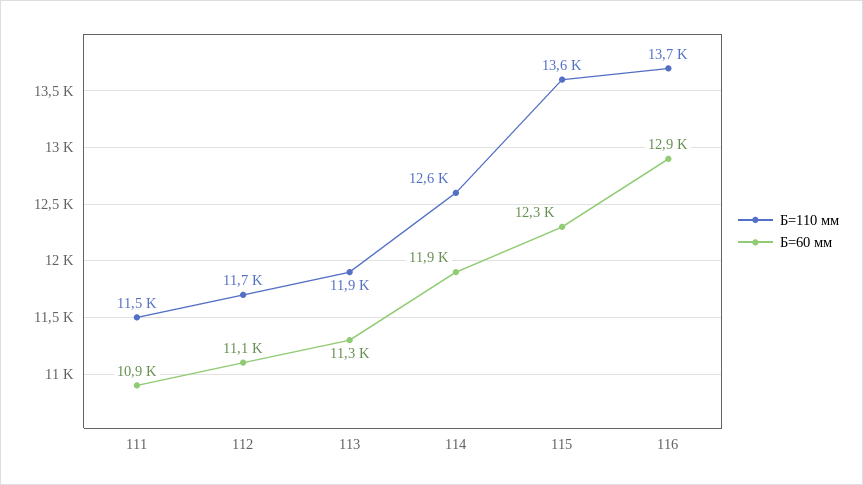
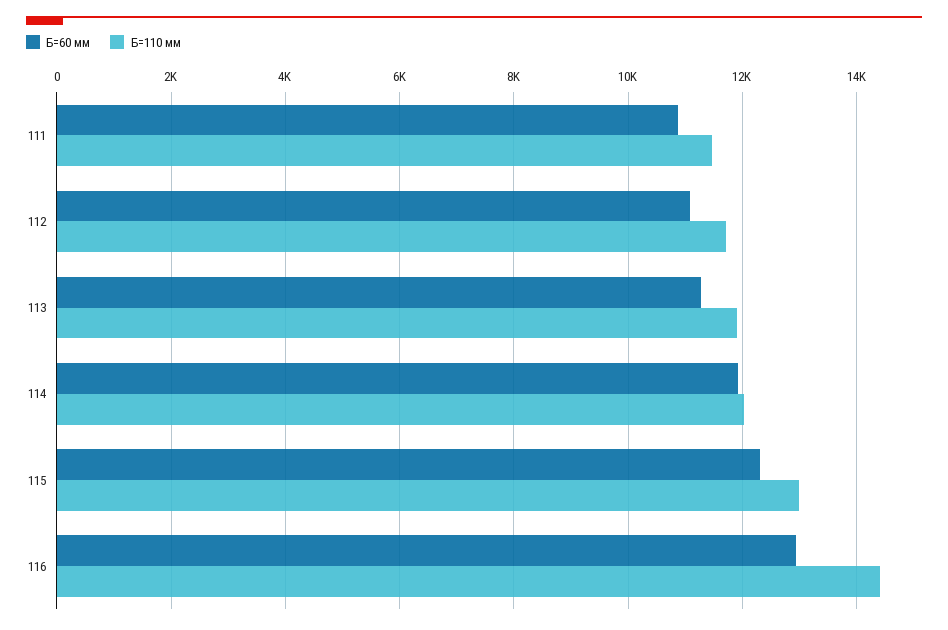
Б=110 мм, 114: 12600 -> 12000
Б=110 мм, 115: 13600 -> 13000
Б=110 мм, 116: 13700 -> 14400

